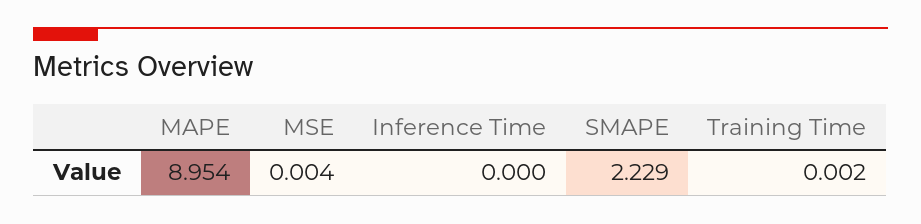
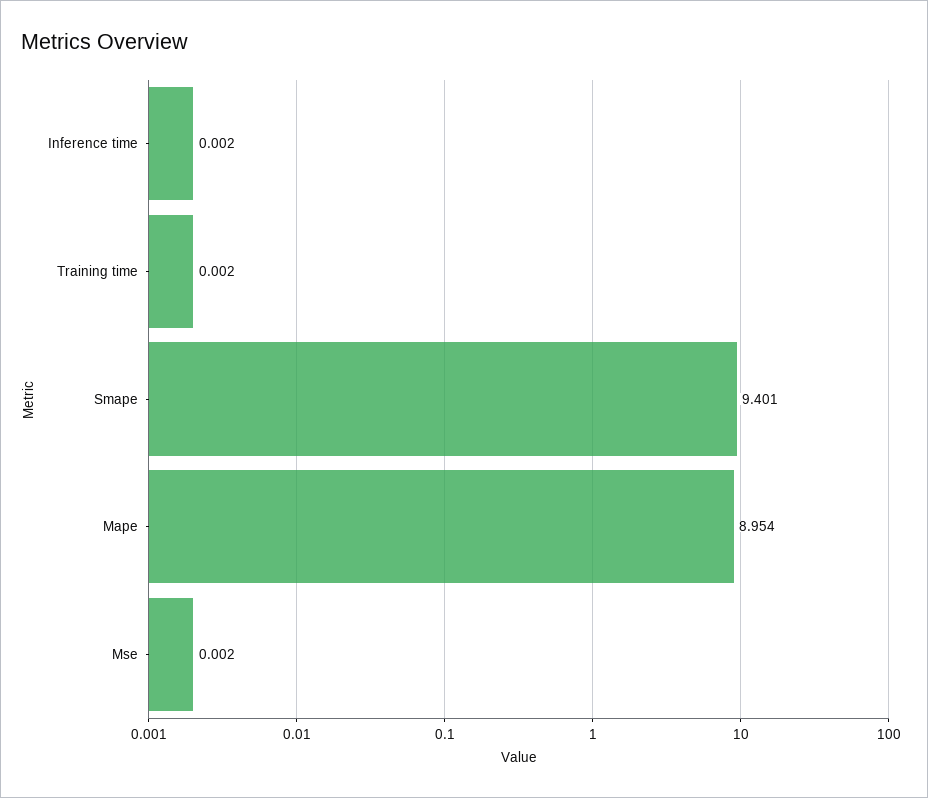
MSE: 0.004 -> 0.002
Inference Time: 0 -> 0.002
SMAPE: 2.229 -> 9.401

